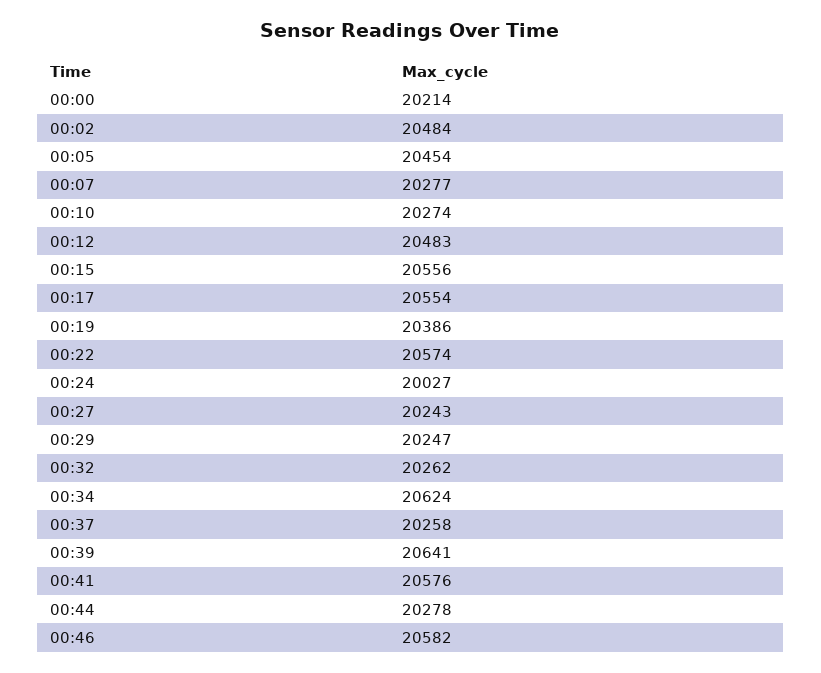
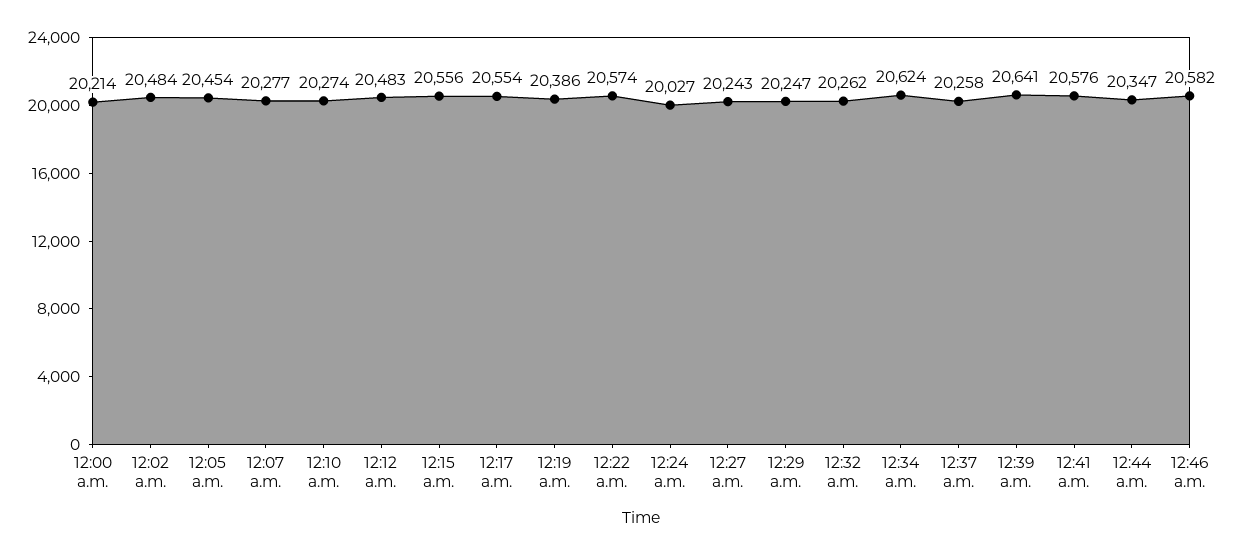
00:44: 20278 -> 20347

